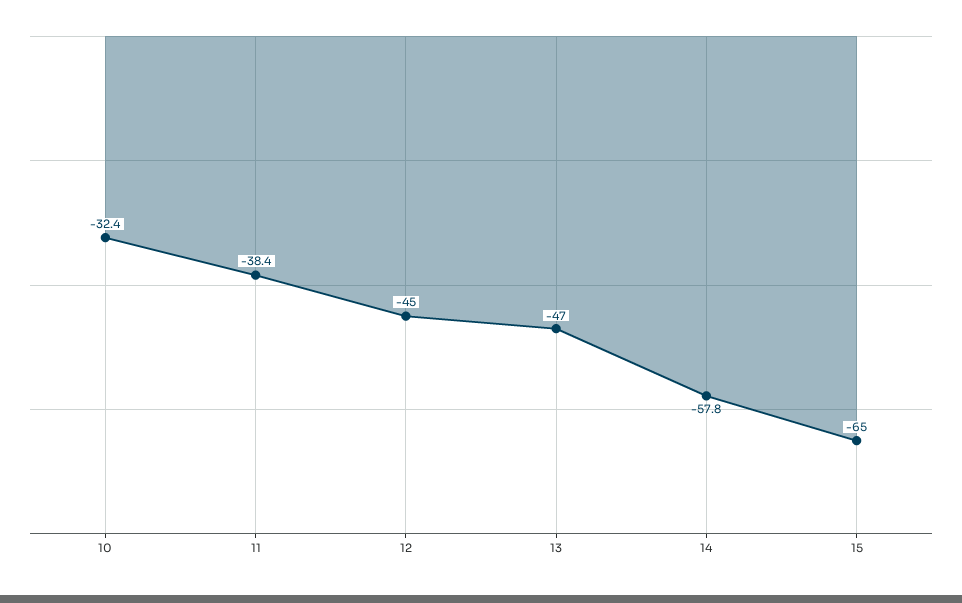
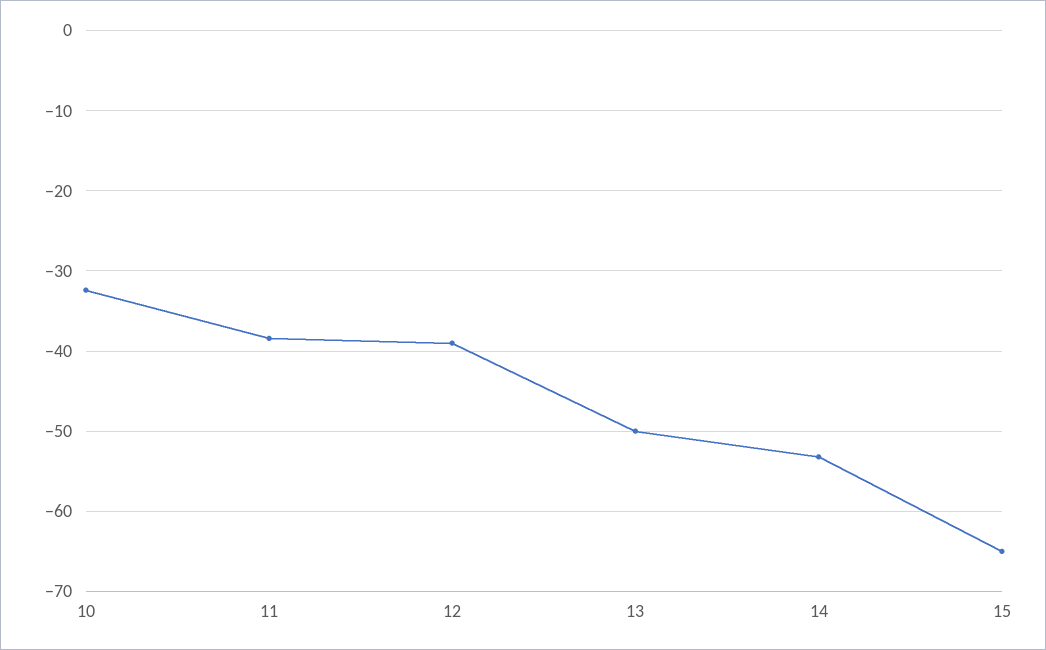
12: -45 -> -39
13: -47 -> -50
14: -57.8 -> -53

